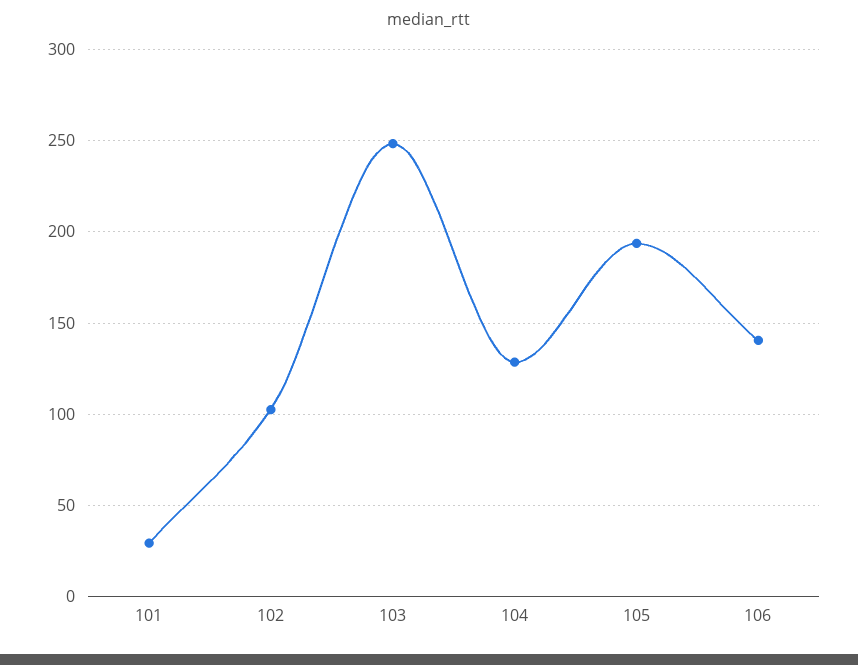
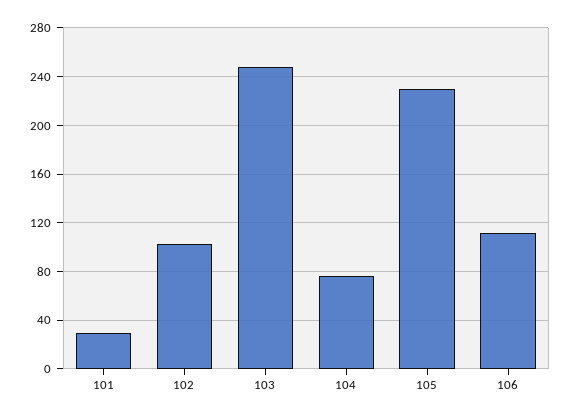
104: 130 -> 75
105: 195 -> 230
106: 140 -> 110

